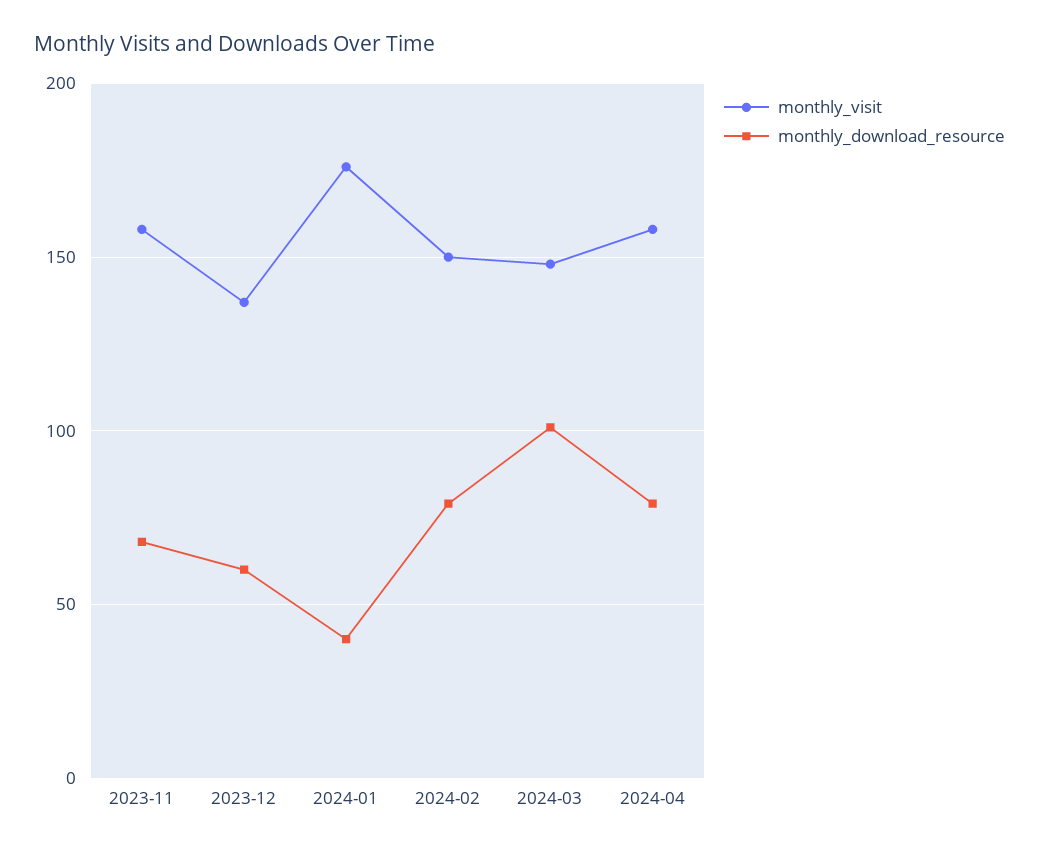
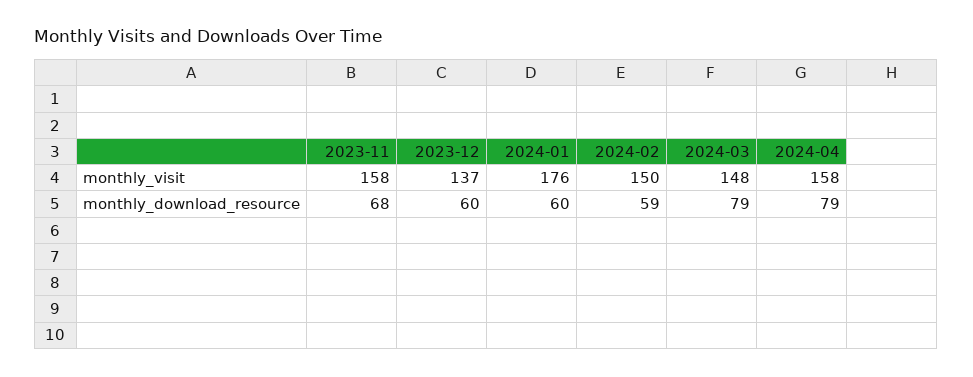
monthly_download_resource, 2024-01: 40 -> 60
monthly_download_resource, 2024-02: 80 -> 59
monthly_download_resource, 2024-03: 100 -> 79

